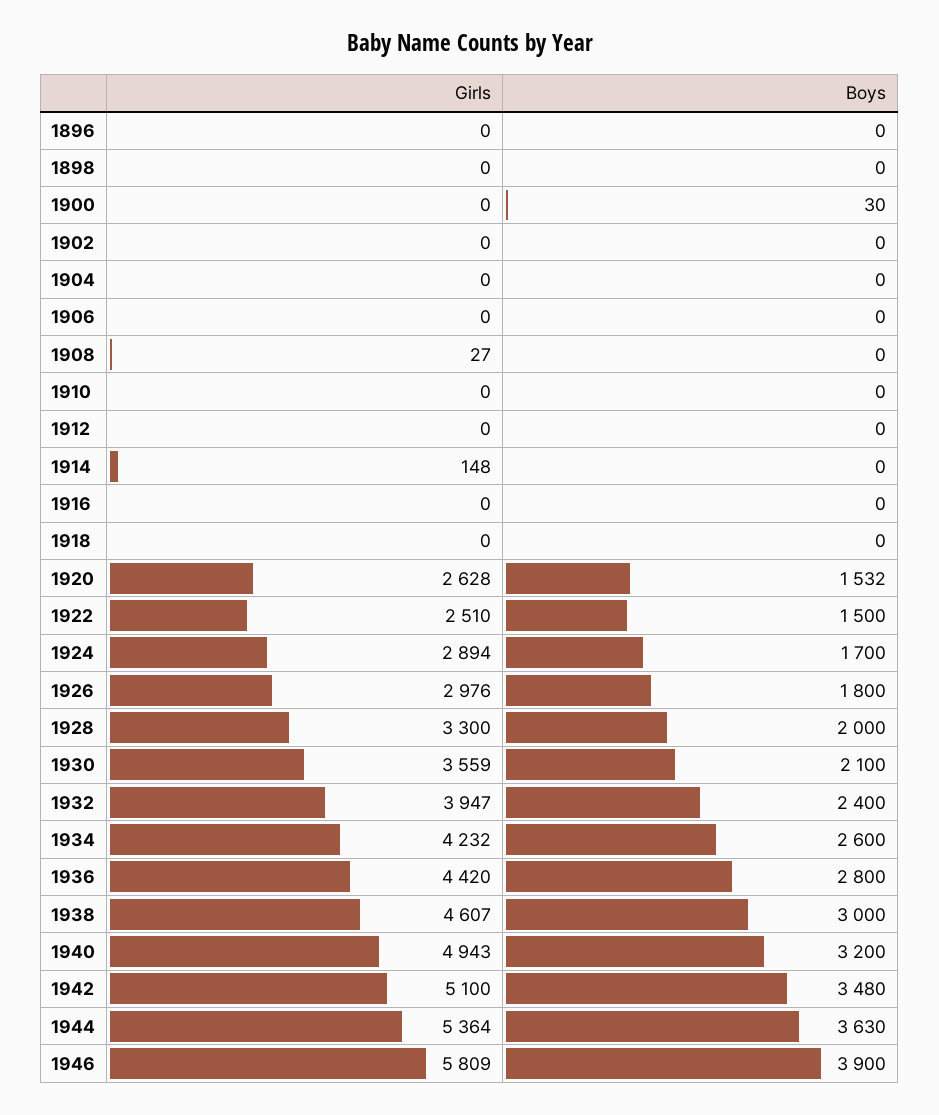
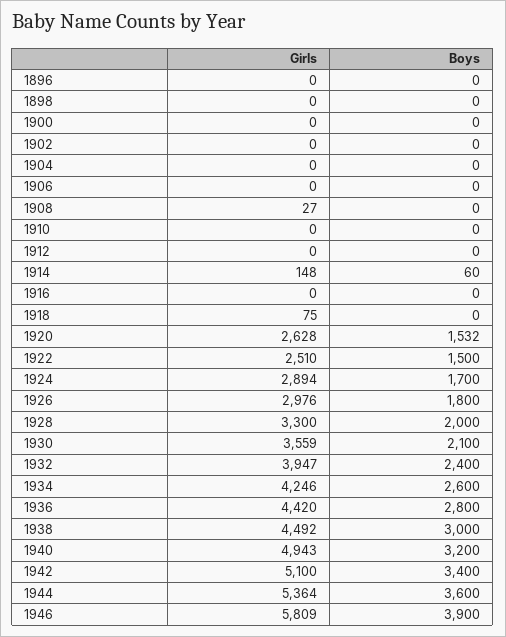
Boys, 1900: 30 -> 0
Boys, 1914: 0 -> 60
Girls, 1918: 0 -> 75
Girls, 1934: 4232 -> 4246
Girls, 1938: 4607 -> 4492
Boys, 1942: 3480 -> 3400
Boys, 1944: 3630 -> 3600

